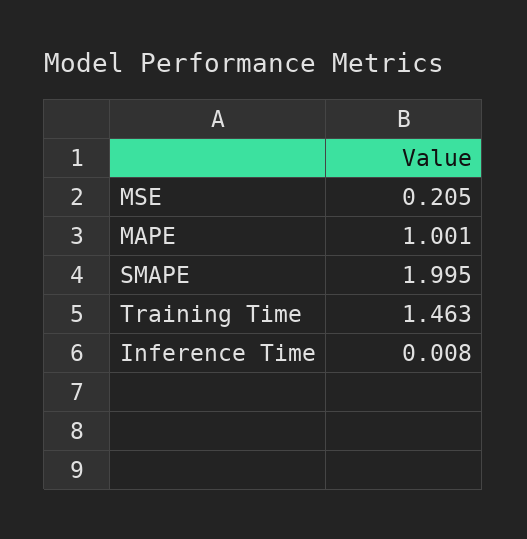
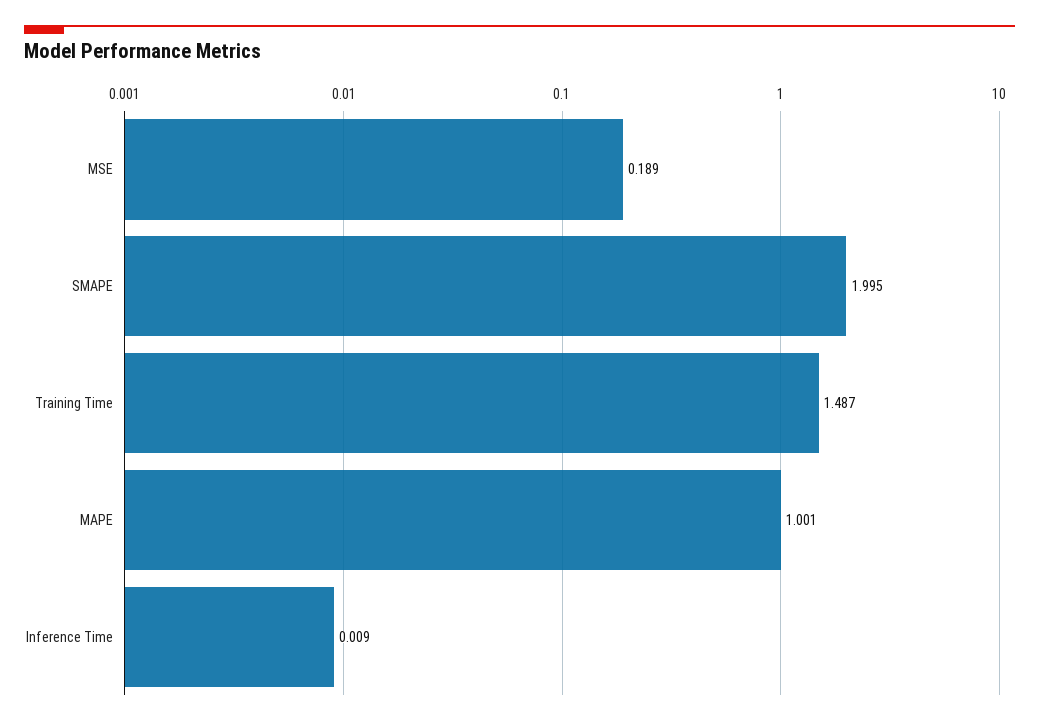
MSE: 0.205 -> 0.189
Training Time: 1.463 -> 1.487
Inference Time: 0.008 -> 0.009

